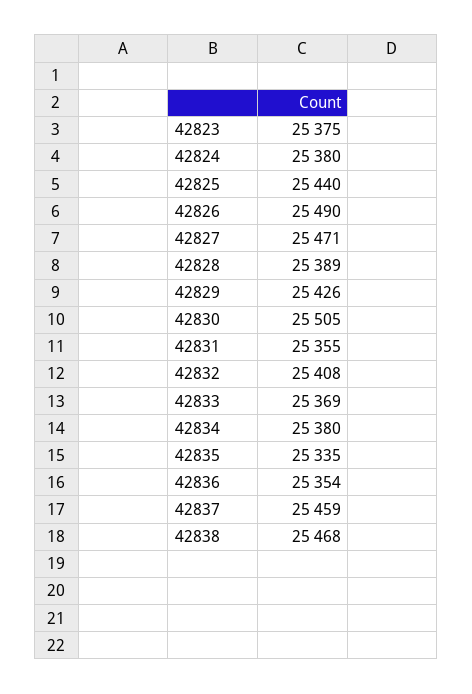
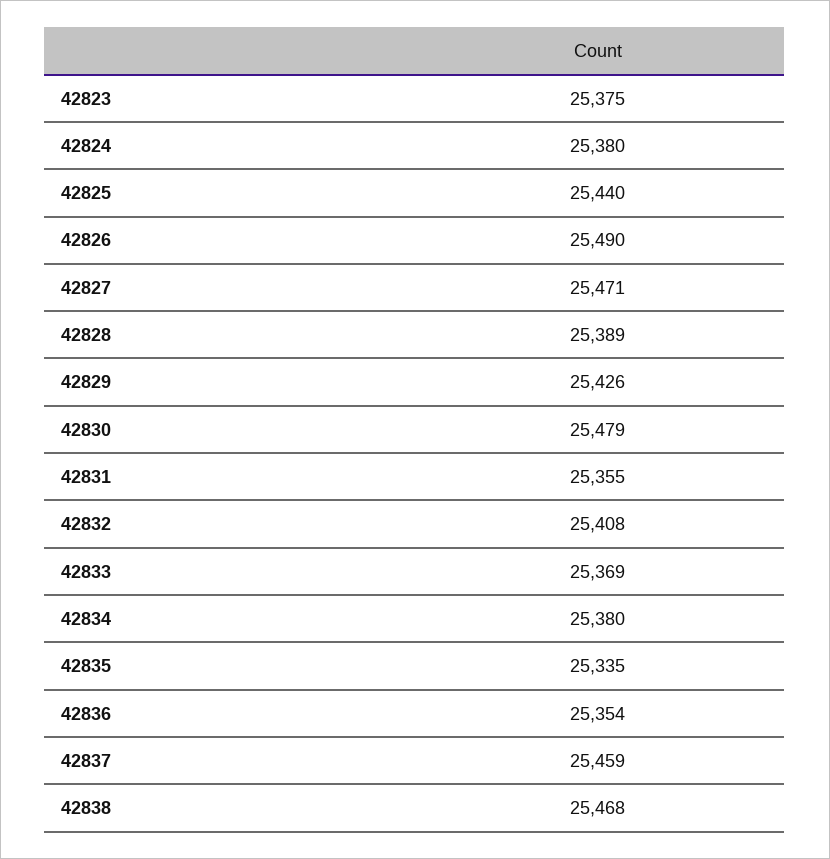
42830: 25505 -> 25479

